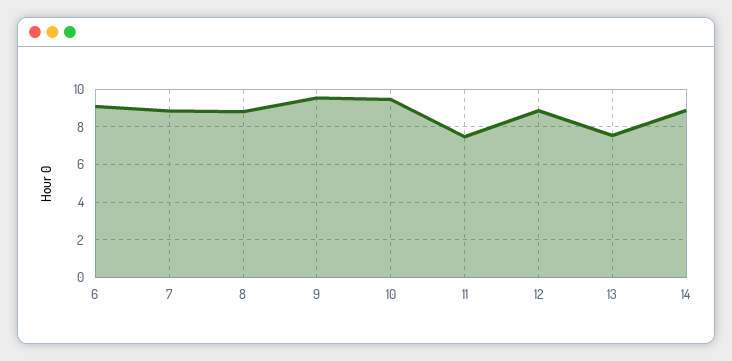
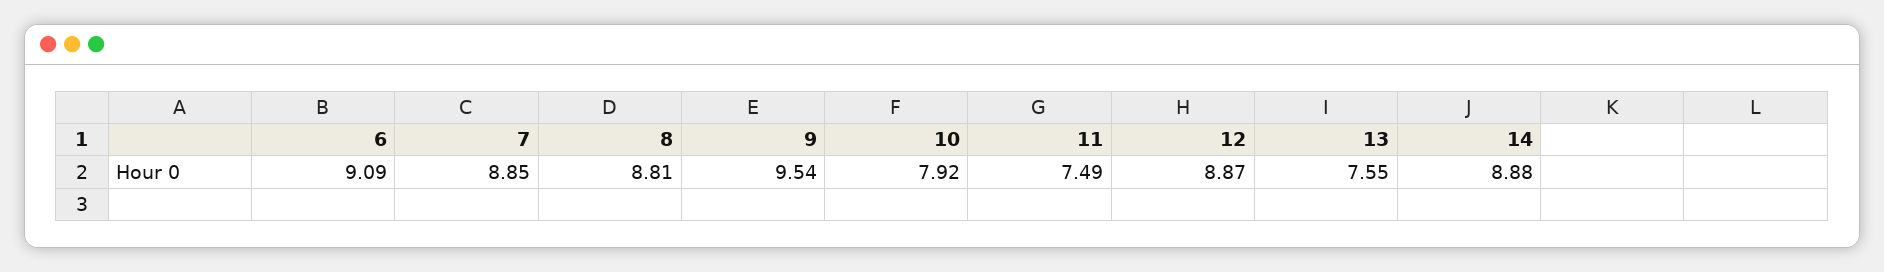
10: 9.5 -> 7.92

